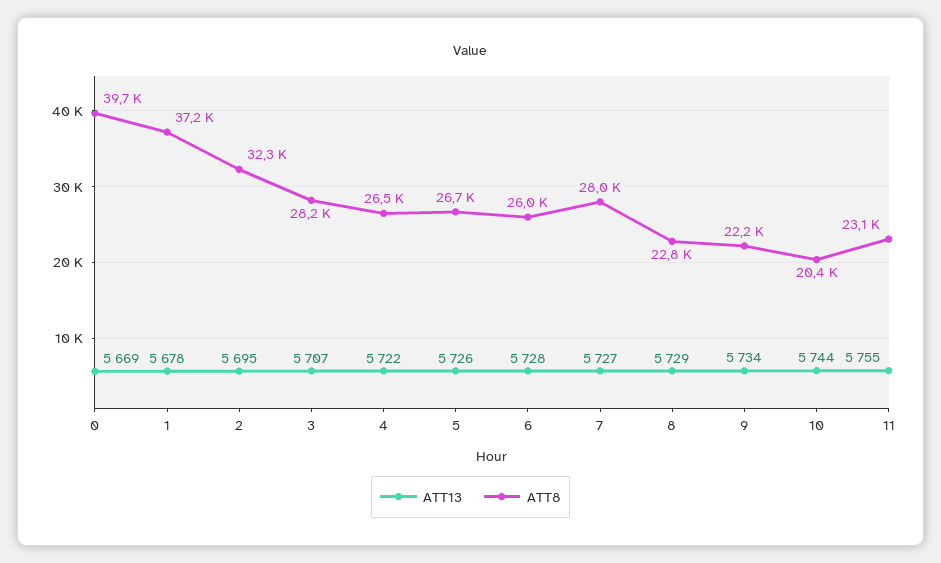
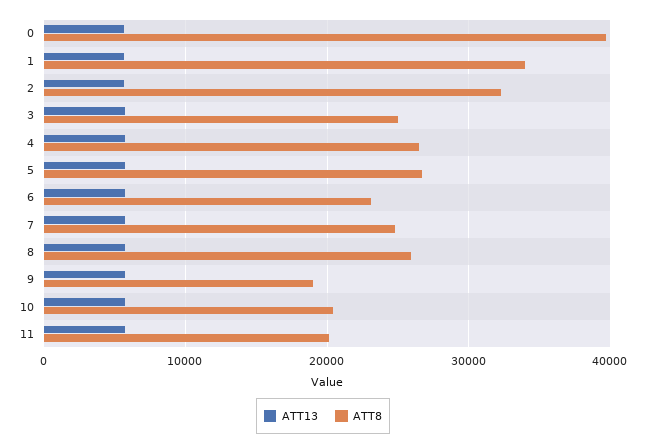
ATT8, 1: 37200 -> 34000
ATT8, 3: 28200 -> 25000
ATT8, 6: 26000 -> 23000
ATT8, 7: 28000 -> 25000
ATT8, 8: 22800 -> 26000
ATT8, 9: 22200 -> 19000
ATT8, 11: 23100 -> 20000

